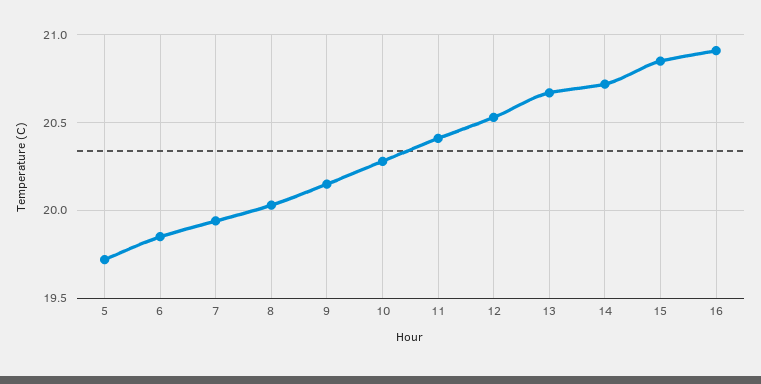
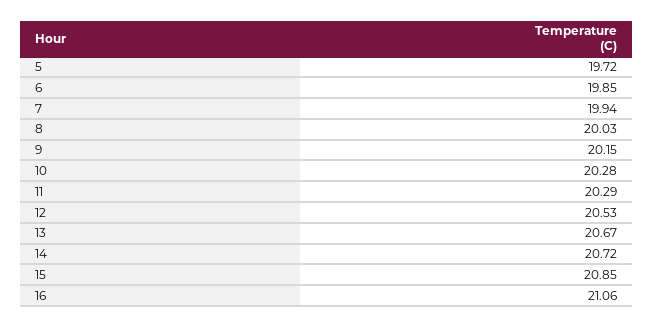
11: 20.4 -> 20.29
16: 20.9 -> 21.06

